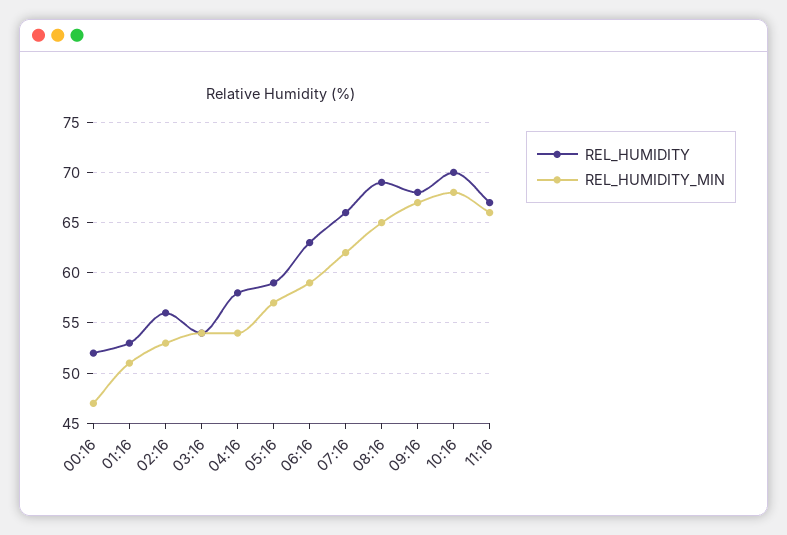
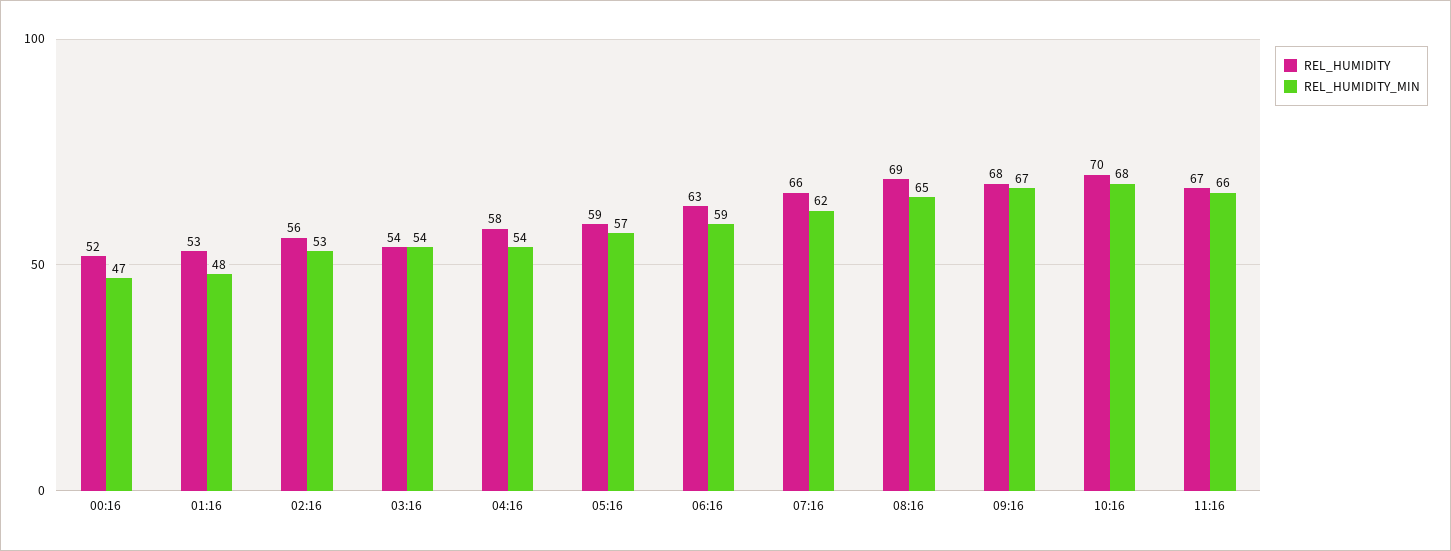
REL_HUMIDITY_MIN, 01:16: 51 -> 48

